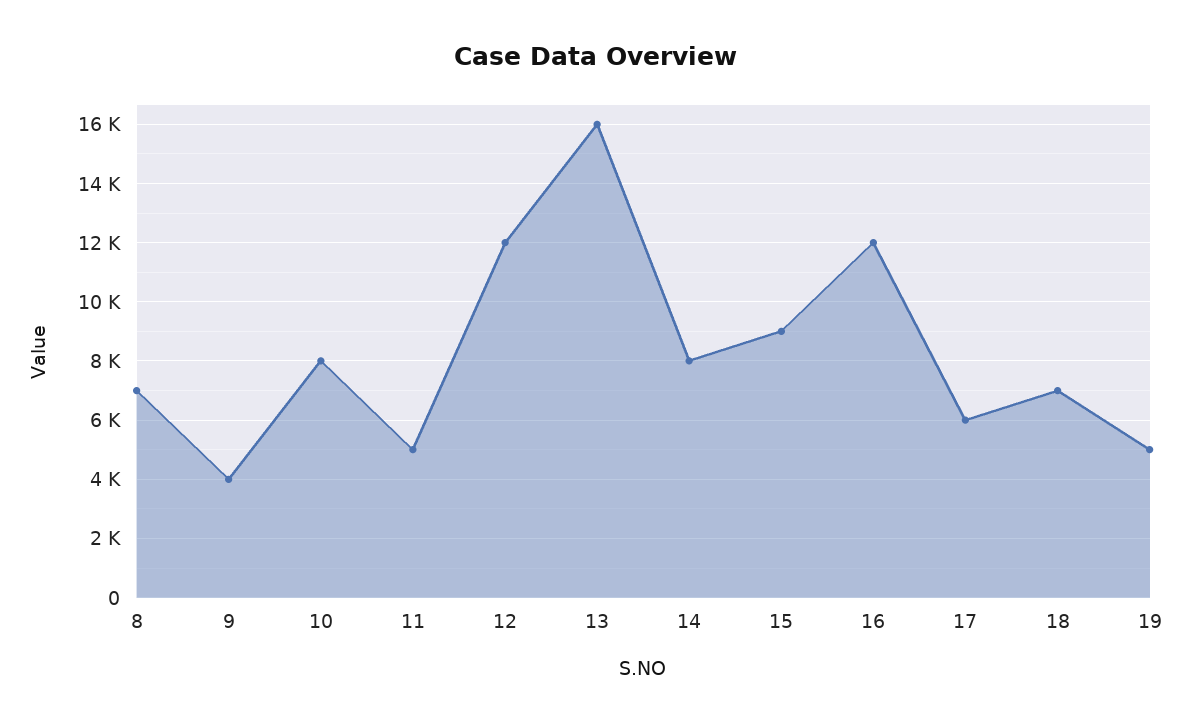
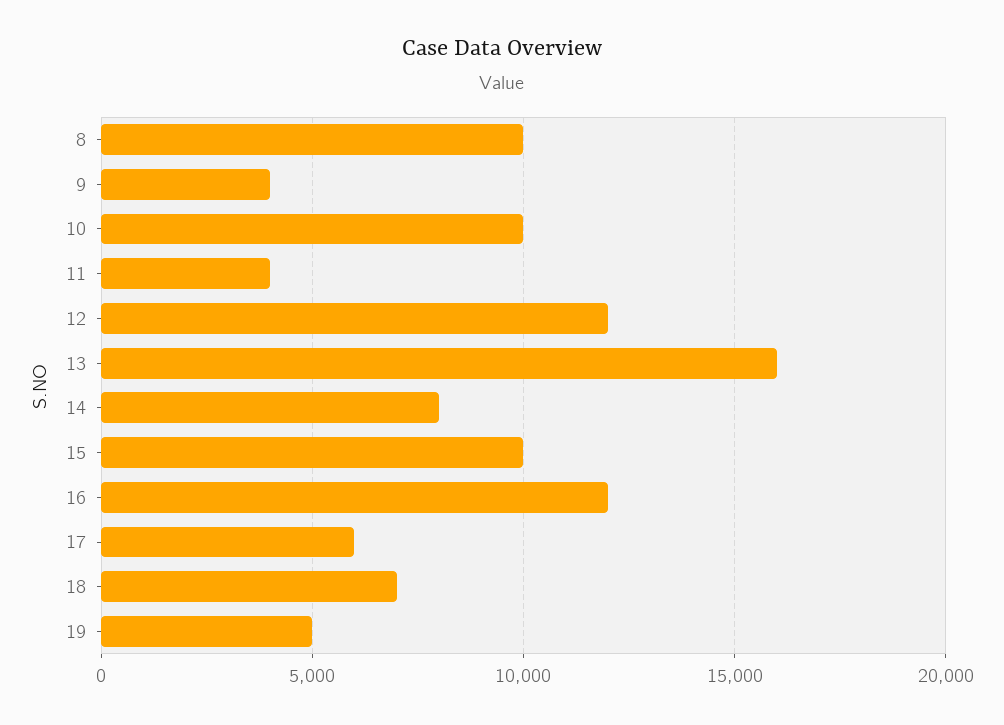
8: 7000 -> 10000
10: 8000 -> 10000
11: 5000 -> 4000
15: 9000 -> 10000

